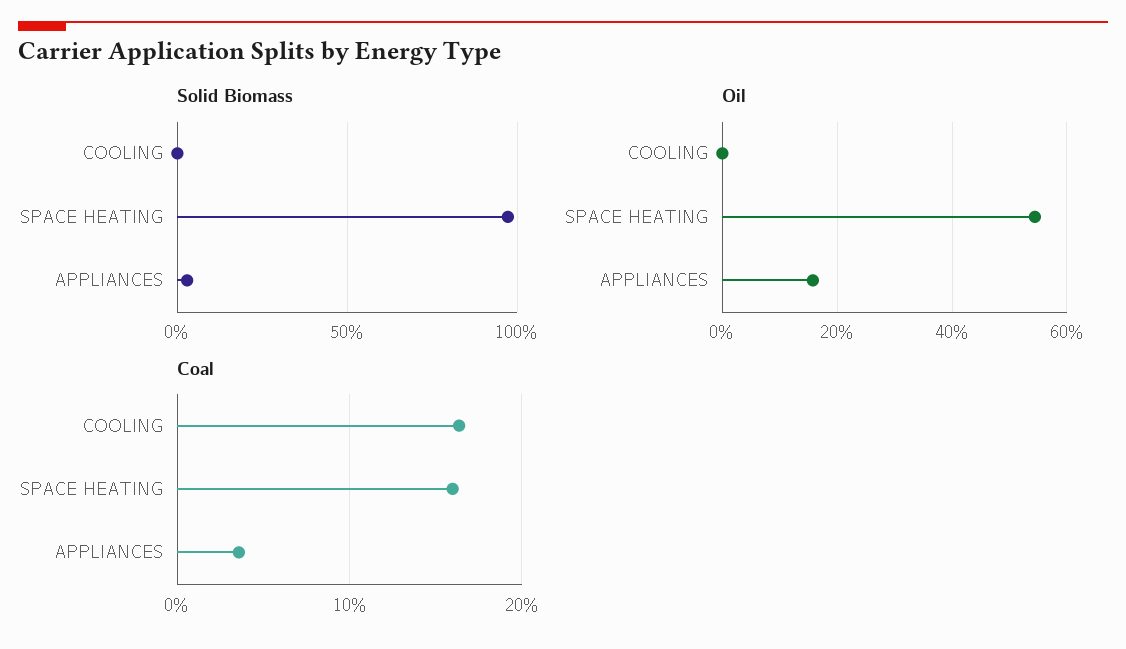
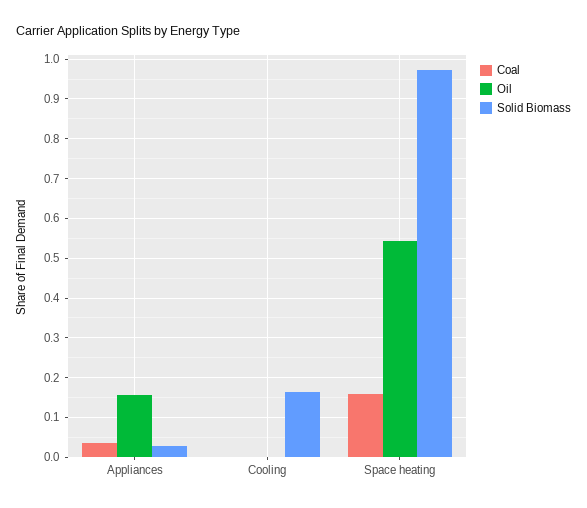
Solid Biomass, COOLING: 0 -> 0.16
Coal, COOLING: 0.16 -> 0

